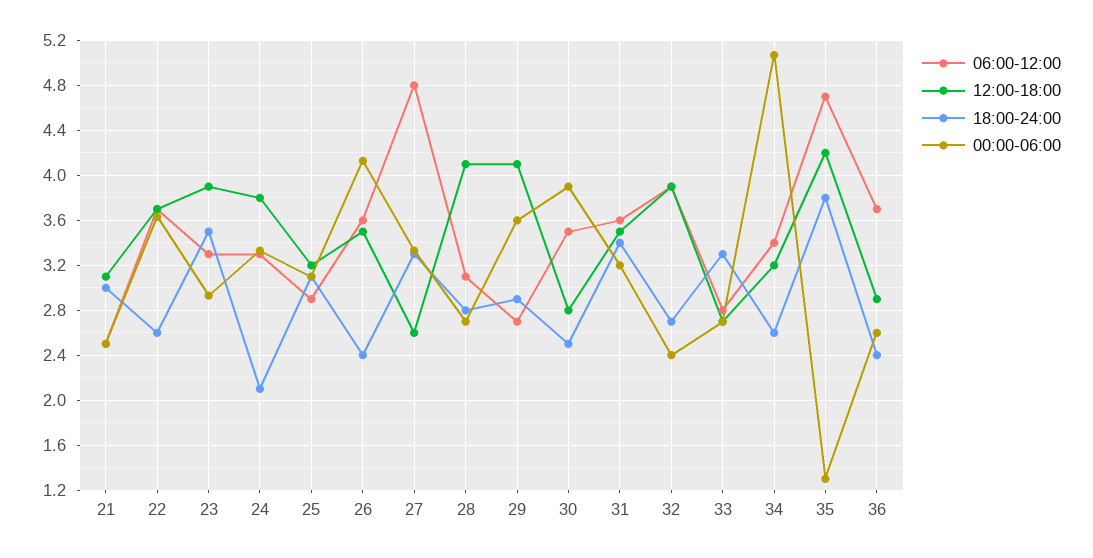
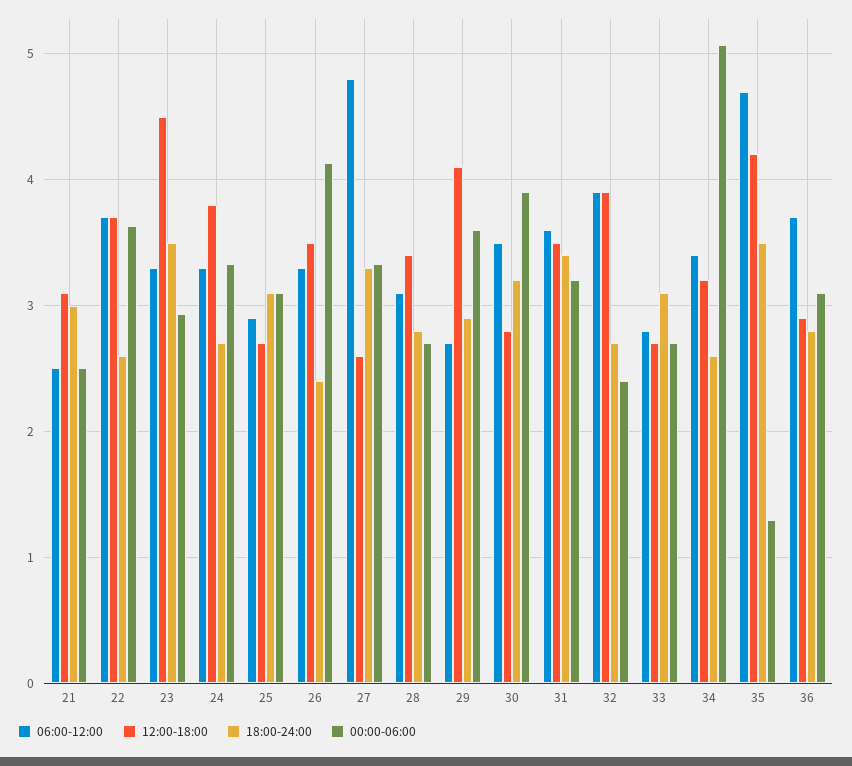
12:00-18:00, 23: 3.9 -> 4.5
18:00-24:00, 24: 2.1 -> 2.7
12:00-18:00, 25: 3.2 -> 2.7
06:00-12:00, 26: 3.6 -> 3.3
12:00-18:00, 28: 4.1 -> 3.4
18:00-24:00, 30: 2.5 -> 3.2
18:00-24:00, 33: 3.3 -> 3.1
18:00-24:00, 35: 3.8 -> 3.5
18:00-24:00, 36: 2.4 -> 2.8
00:00-06:00, 36: 2.6 -> 3.1

